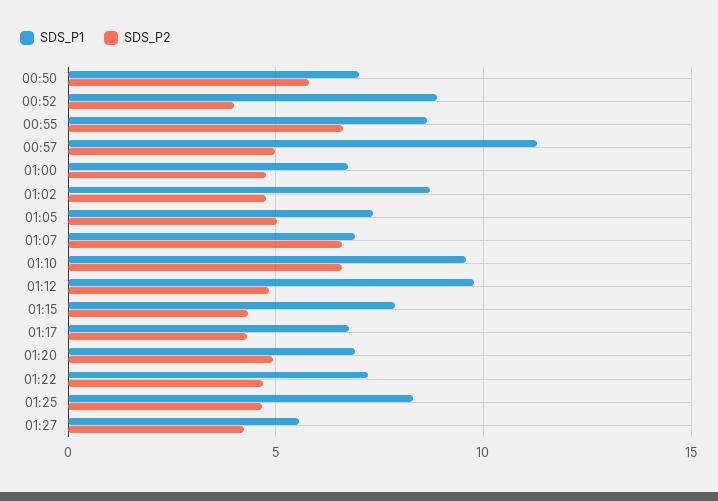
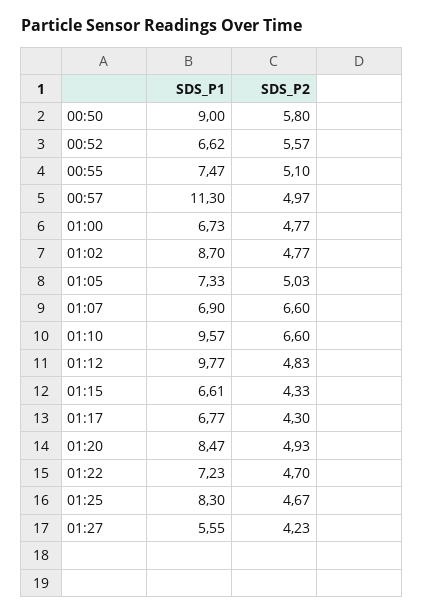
SDS_P1, 00:50: 7 -> 9
SDS_P1, 00:52: 9 -> 6.62
SDS_P2, 00:52: 4 -> 5.57
SDS_P1, 00:55: 8.5 -> 7.47
SDS_P2, 00:55: 6.5 -> 5.1
SDS_P1, 01:15: 8 -> 6.61
SDS_P1, 01:20: 7 -> 8.47

